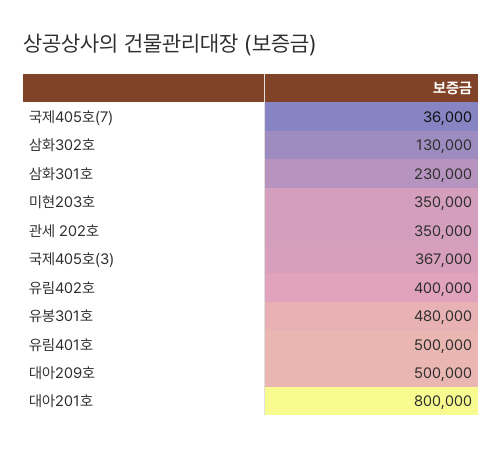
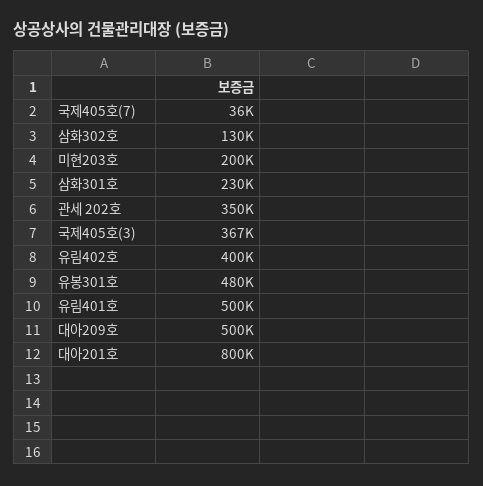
미현203호: 350000 -> 200000

